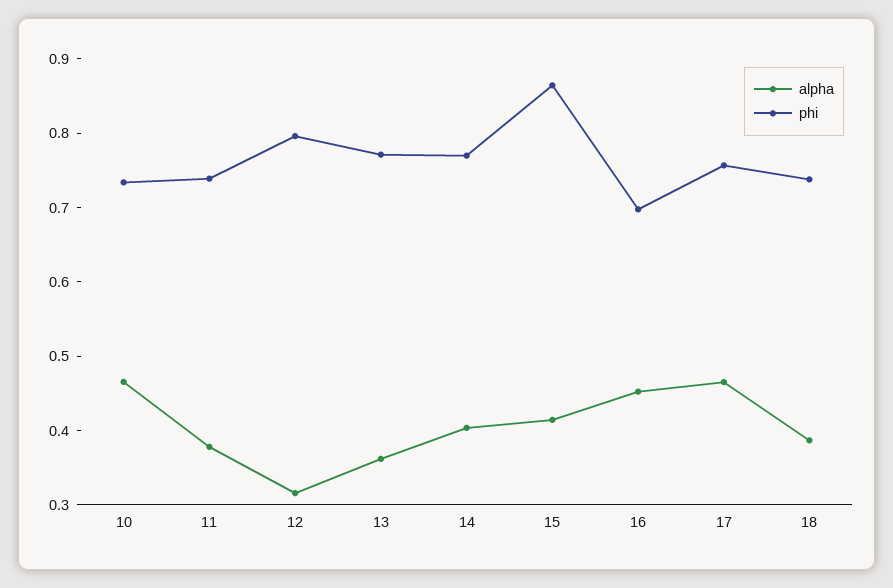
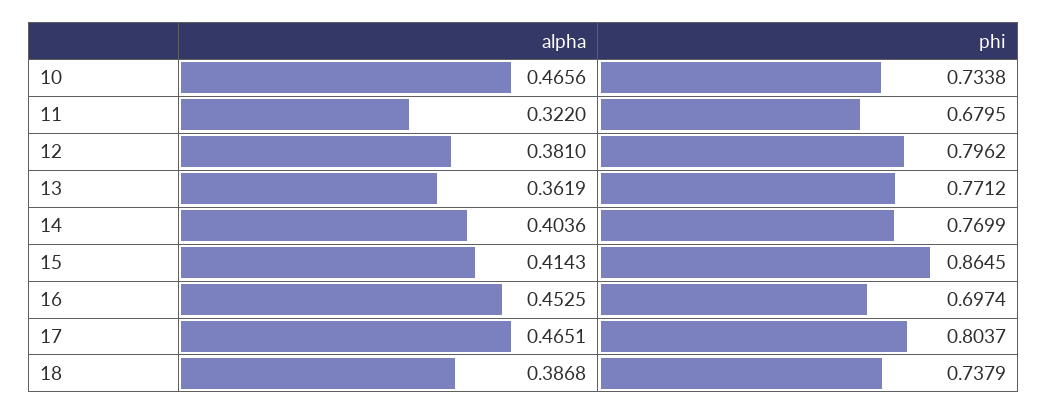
alpha, 11: 0.38 -> 0.322
phi, 11: 0.74 -> 0.6795
alpha, 12: 0.32 -> 0.381
phi, 17: 0.76 -> 0.8037

